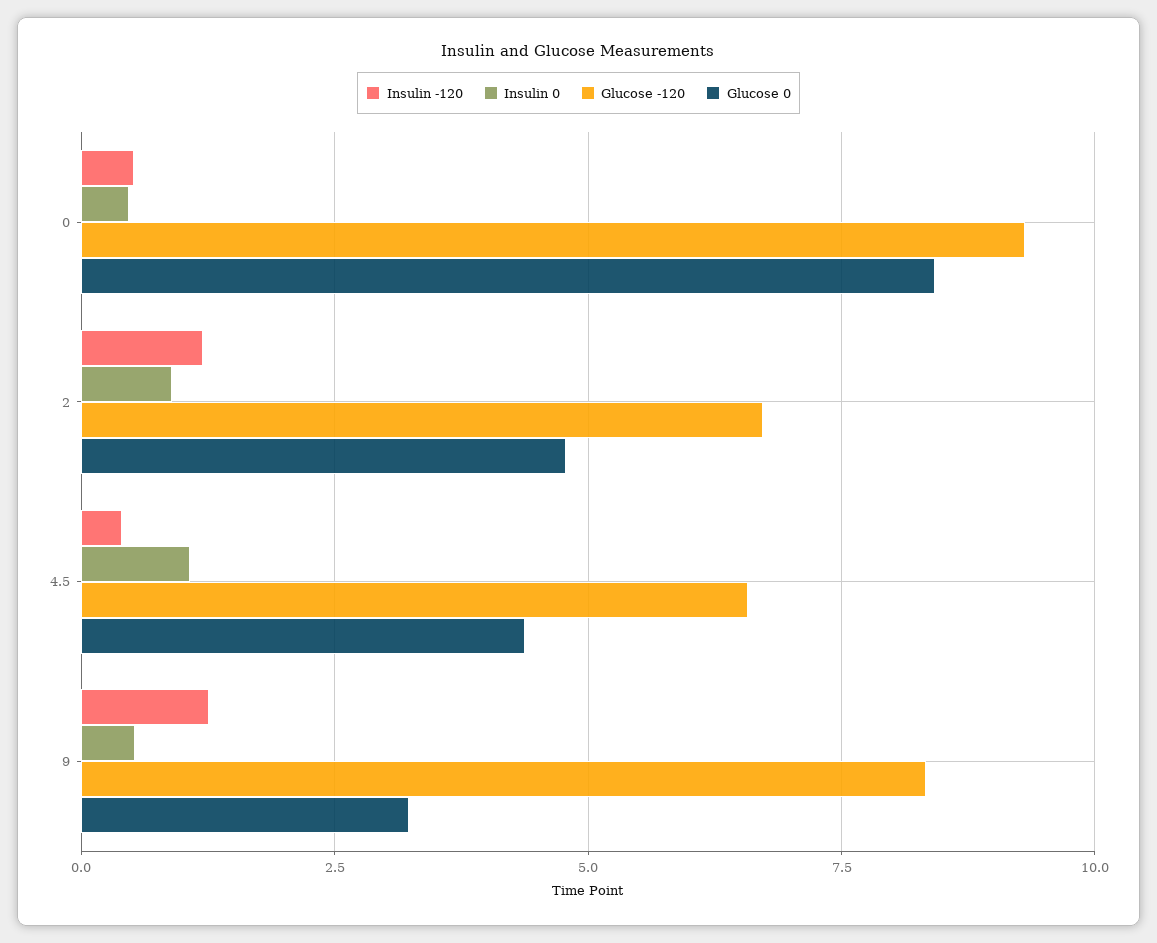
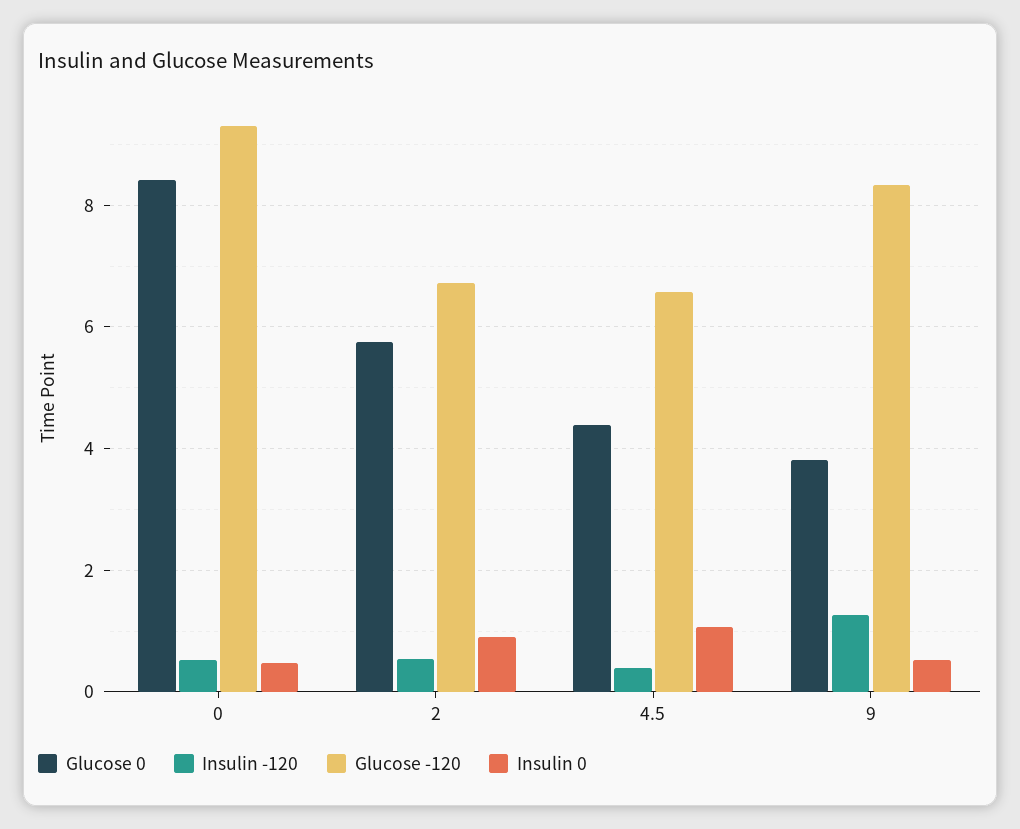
Insulin -120, 2: 1.25 -> 0.6
Glucose 0, 2: 4.75 -> 5.8
Glucose 0, 9: 3.25 -> 3.8

